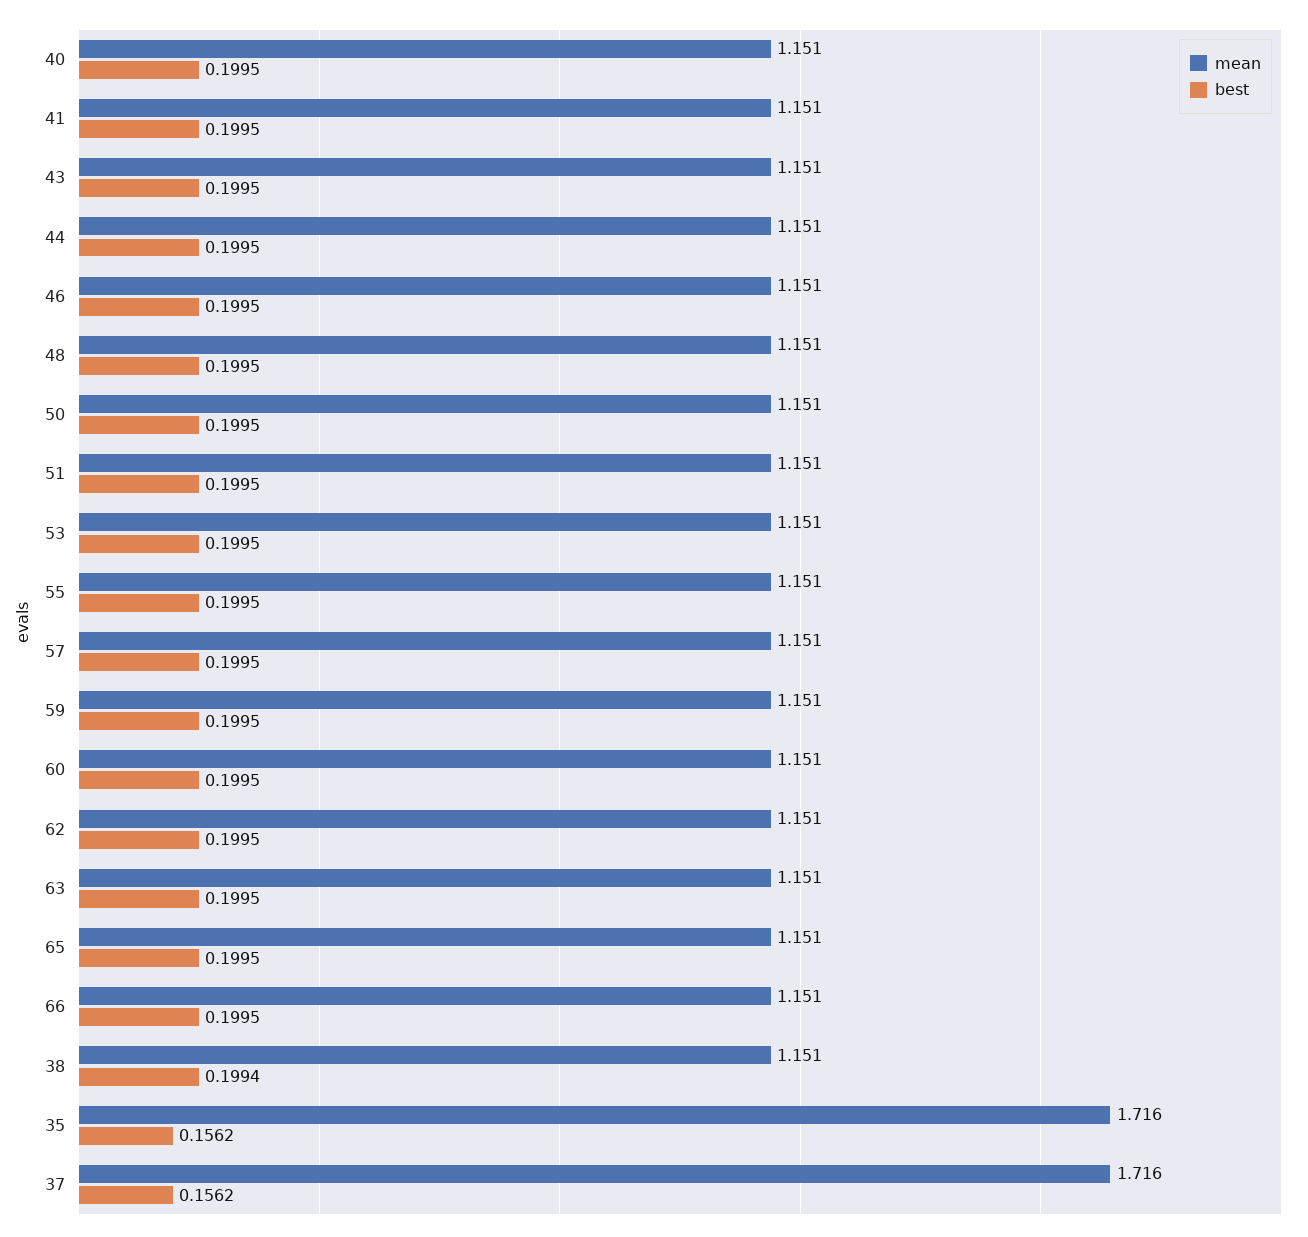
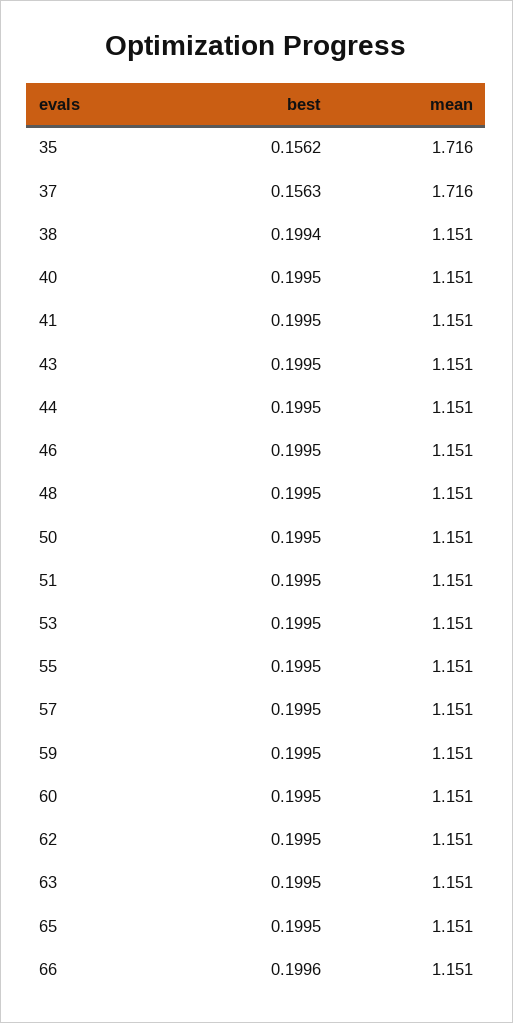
best, 66: 0.1995 -> 0.1996
best, 37: 0.1562 -> 0.1563

